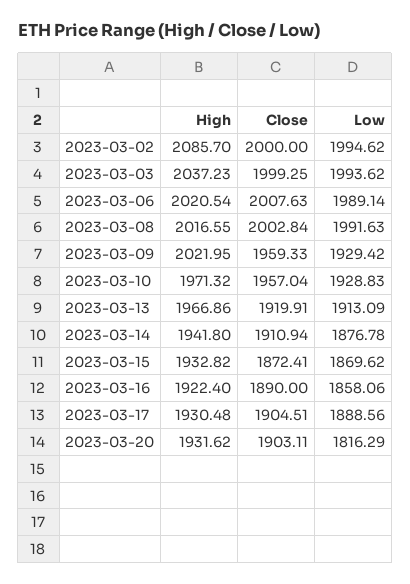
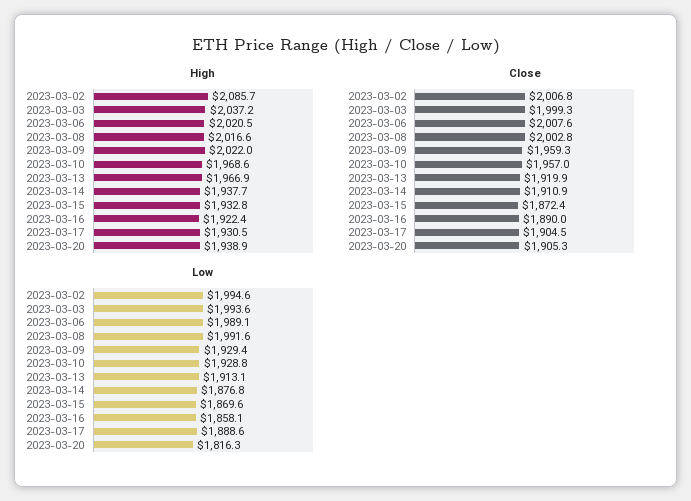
Close, 2023-03-02: 2000 -> 2006.8
High, 2023-03-10: 1971.32 -> 1968.6
High, 2023-03-14: 1941.8 -> 1937.7
High, 2023-03-20: 1931.62 -> 1938.9
Close, 2023-03-20: 1903.11 -> 1905.3

